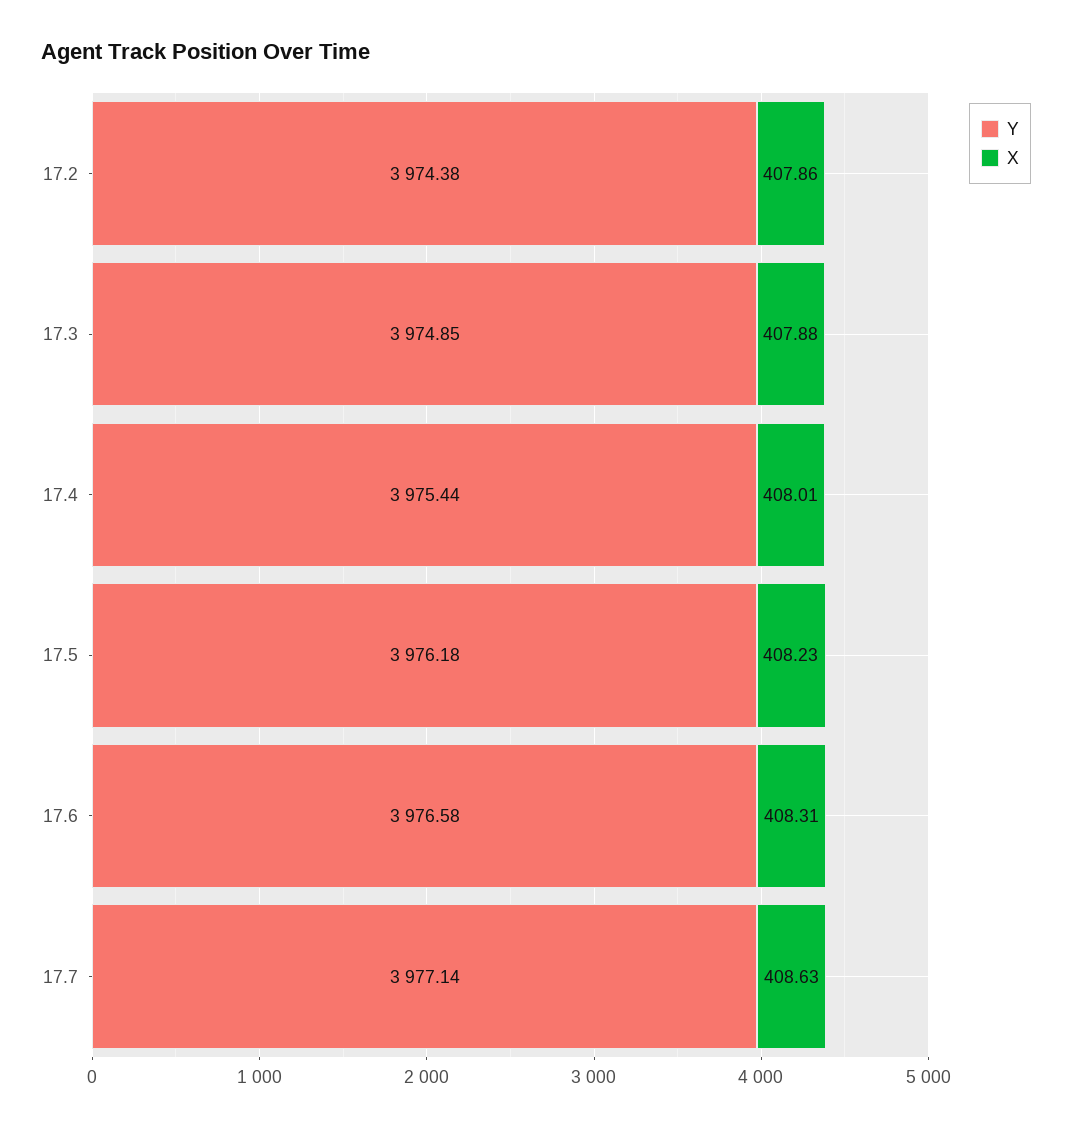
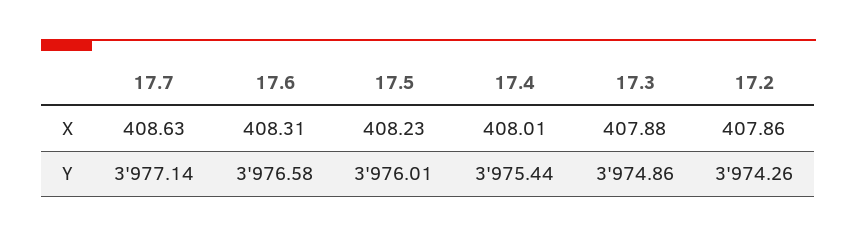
Y, 17.2: 3974.38 -> 3974.26
Y, 17.3: 3974.85 -> 3974.86
Y, 17.5: 3976.18 -> 3976.01

